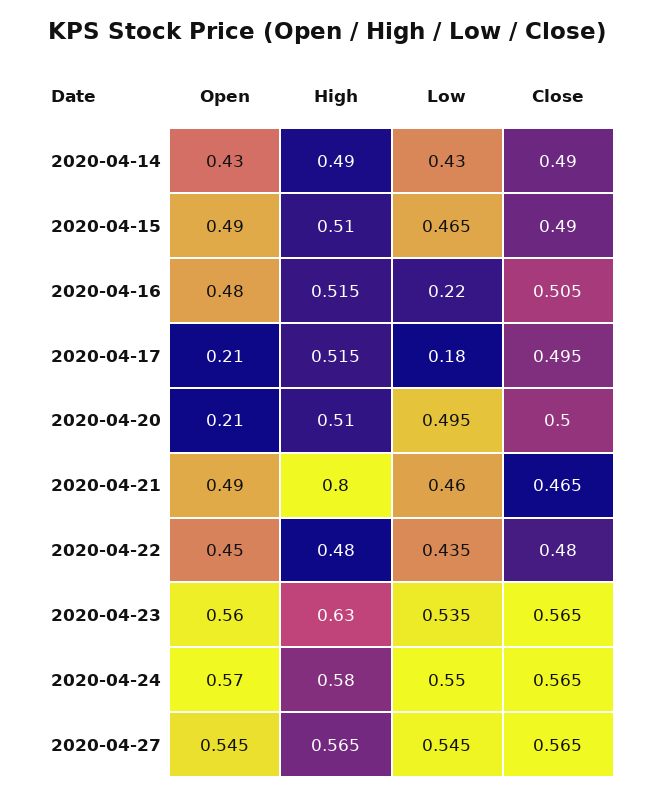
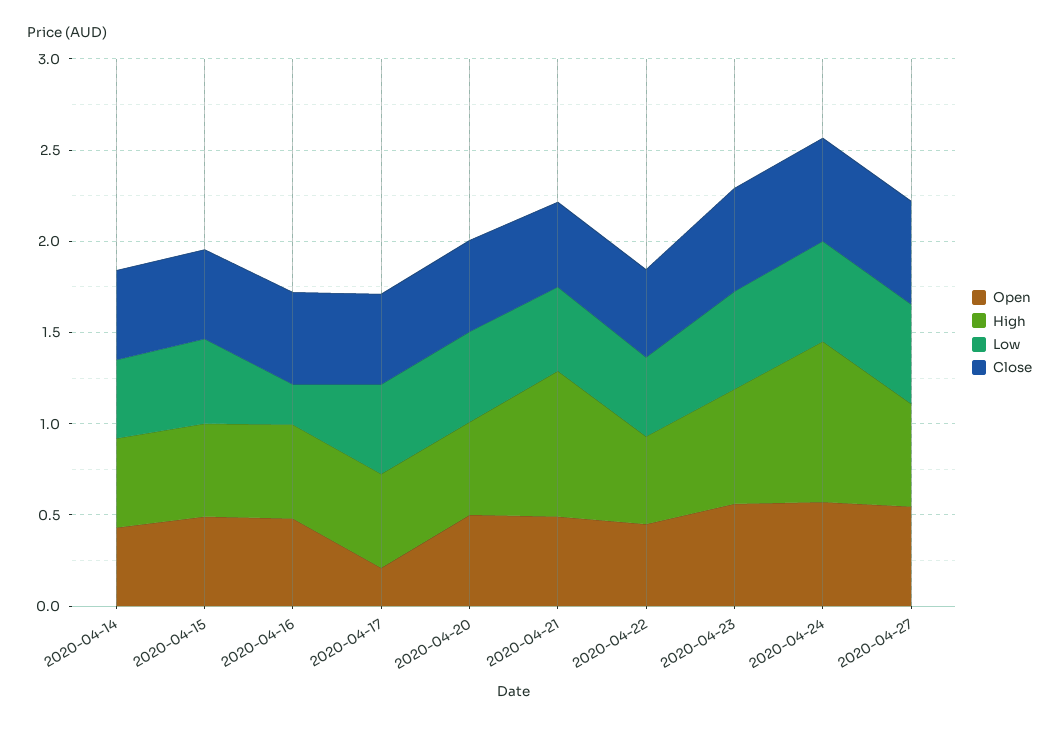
Low, 2020-04-17: 0.18 -> 0.5
Open, 2020-04-20: 0.21 -> 0.5
High, 2020-04-24: 0.58 -> 0.9

